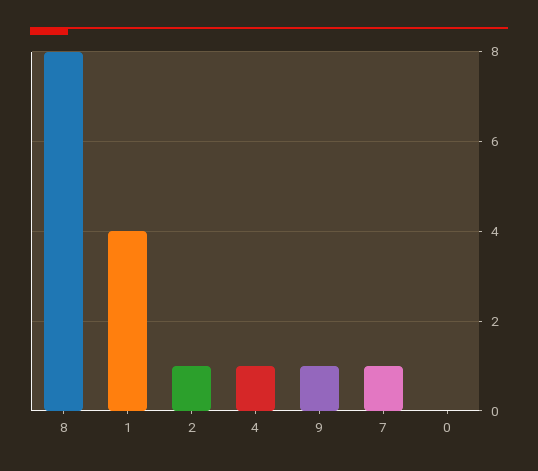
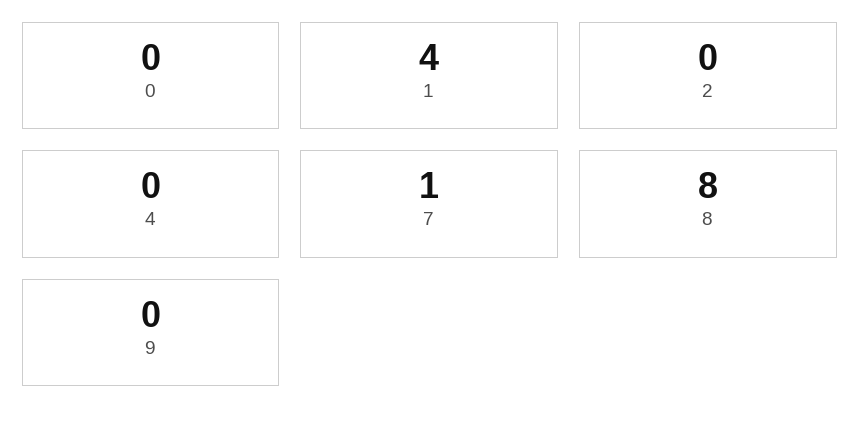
2: 1 -> 0
4: 1 -> 0
9: 1 -> 0

